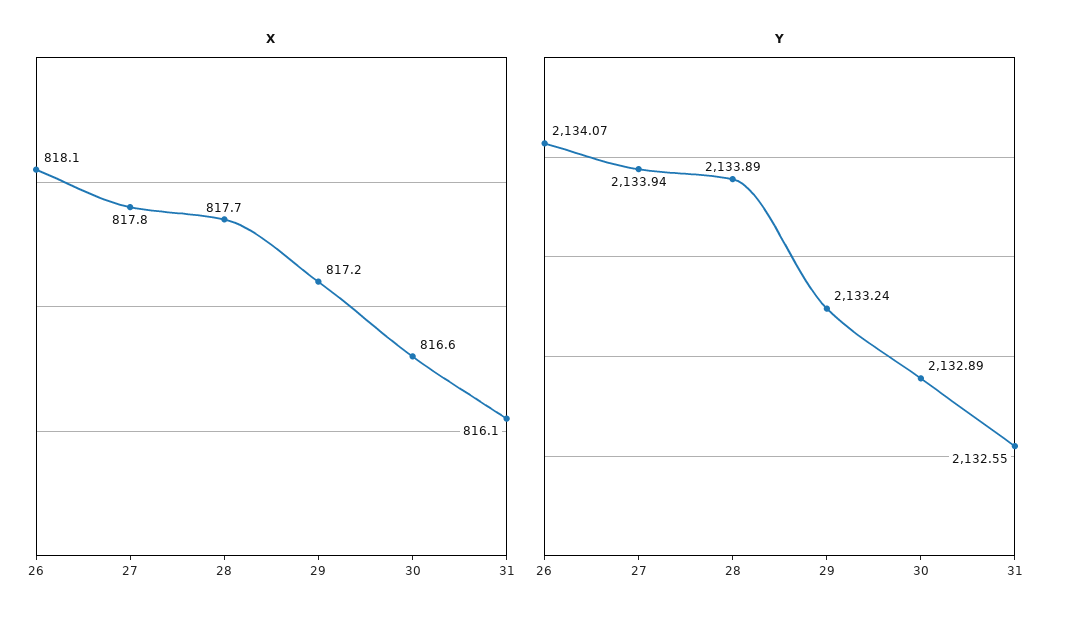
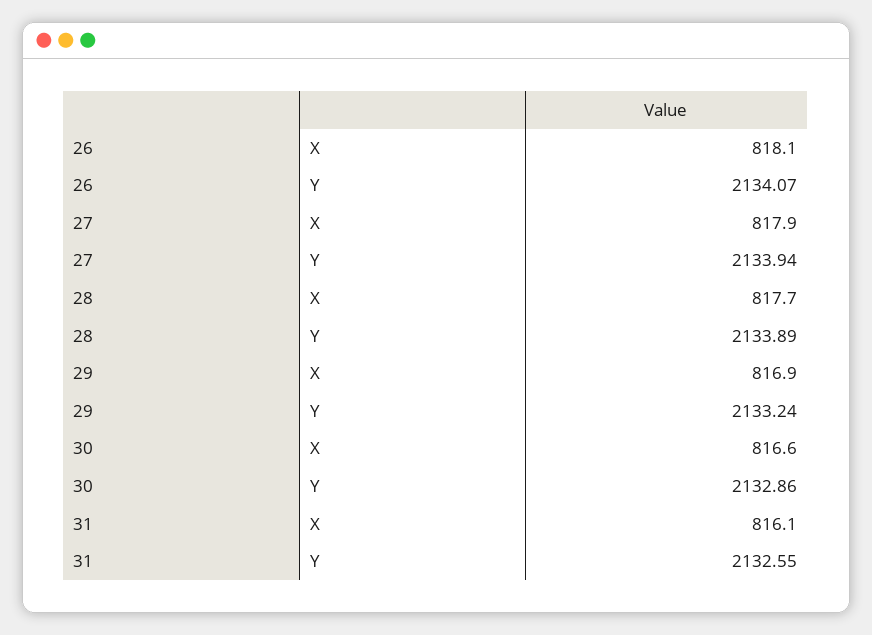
X, 27: 817.8 -> 817.9
X, 29: 817.2 -> 816.9
Y, 30: 2132.89 -> 2132.86

